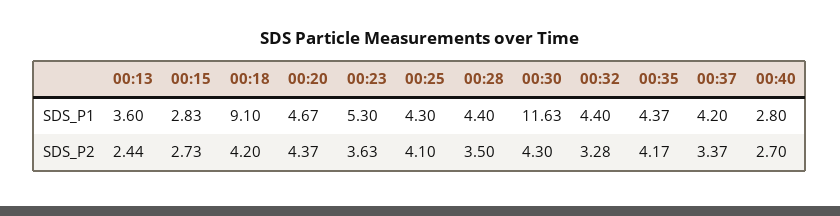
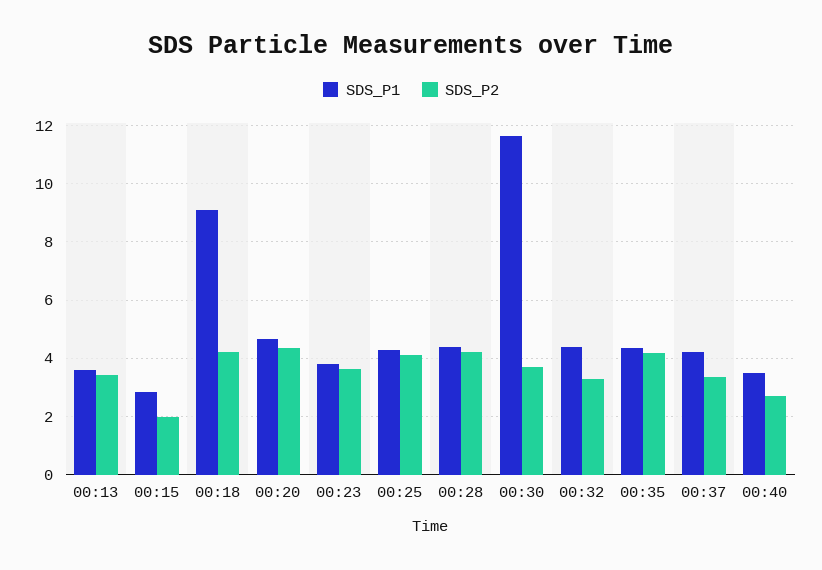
SDS_P1, 00:23: 5.3 -> 3.75
SDS_P1, 00:40: 2.8 -> 3.5
SDS_P2, 00:13: 2.44 -> 3.5
SDS_P2, 00:15: 2.73 -> 2
SDS_P2, 00:28: 3.5 -> 4.25
SDS_P2, 00:30: 4.3 -> 3.75

